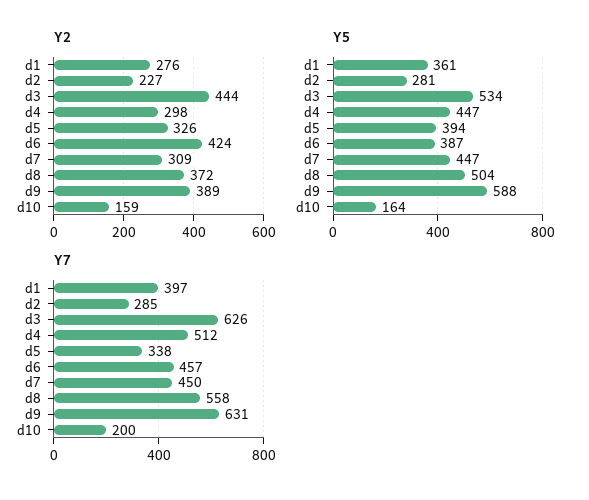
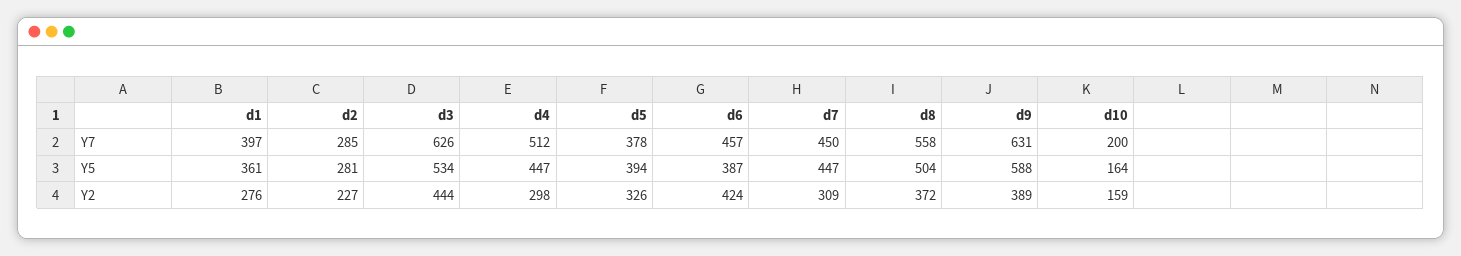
Y7, d5: 338 -> 378

